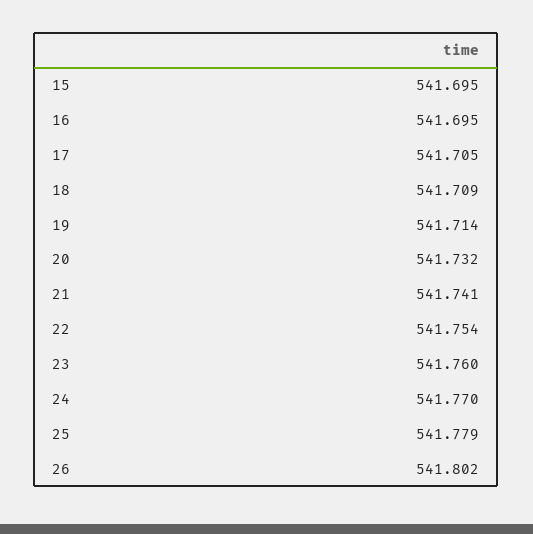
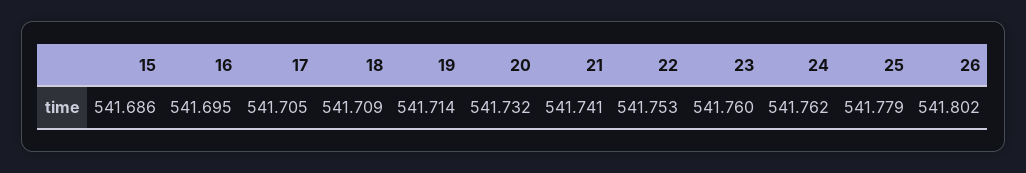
15: 541.695 -> 541.686
22: 541.754 -> 541.753
24: 541.77 -> 541.762

